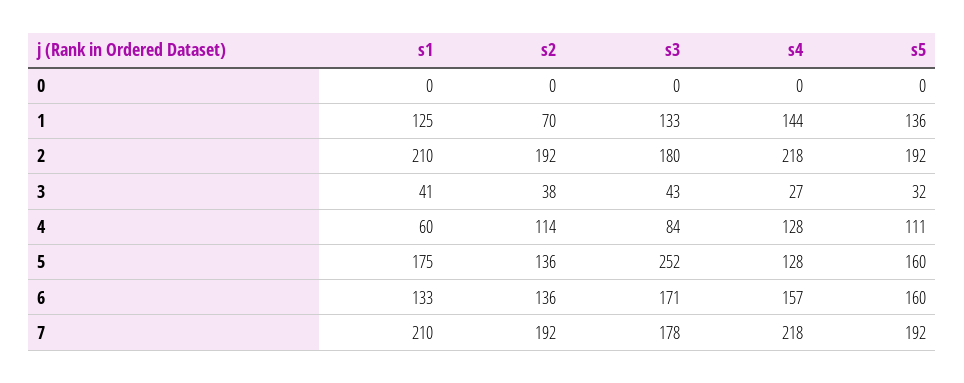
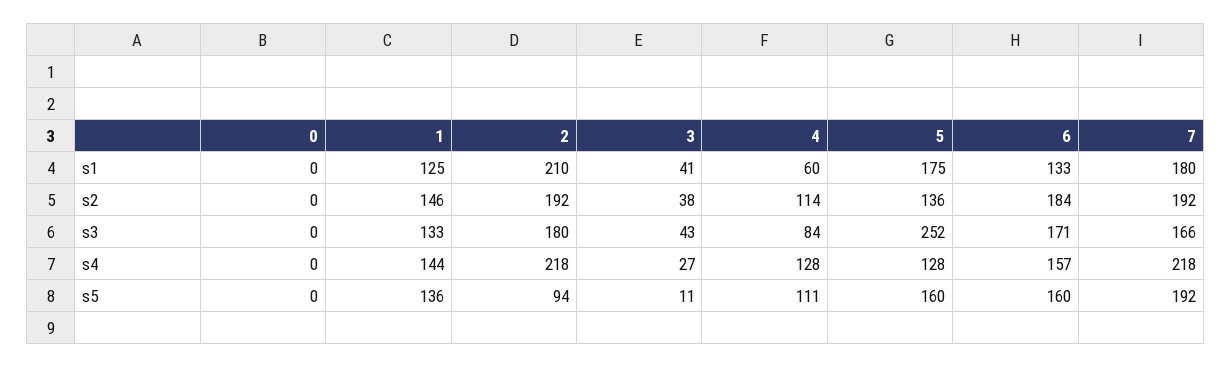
s2, 1: 70 -> 146
s5, 2: 192 -> 94
s5, 3: 32 -> 11
s2, 6: 136 -> 184
s1, 7: 210 -> 180
s3, 7: 178 -> 166

